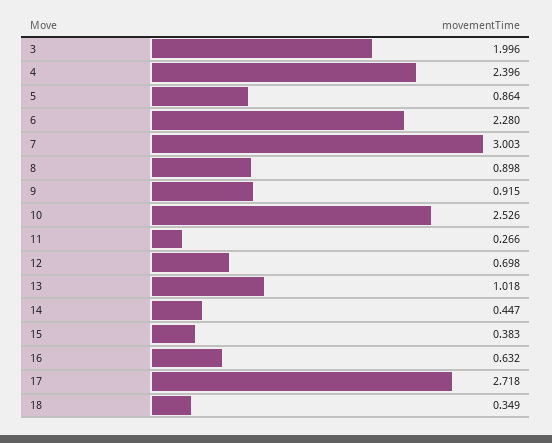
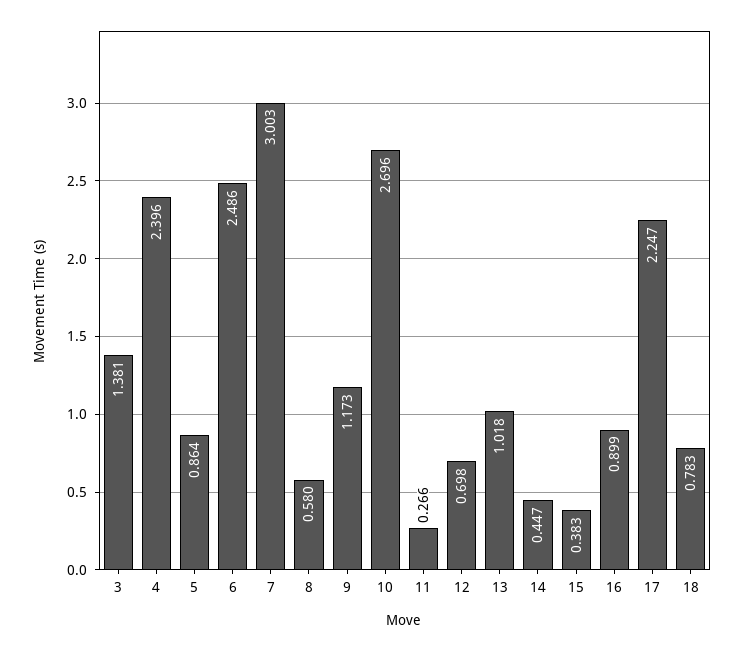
3: 1.996 -> 1.381
6: 2.28 -> 2.486
8: 0.898 -> 0.58
9: 0.915 -> 1.173
10: 2.526 -> 2.696
16: 0.632 -> 0.899
17: 2.718 -> 2.247
18: 0.349 -> 0.783

